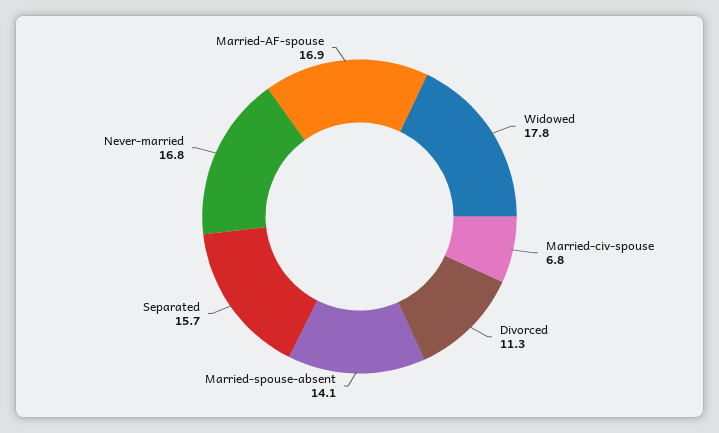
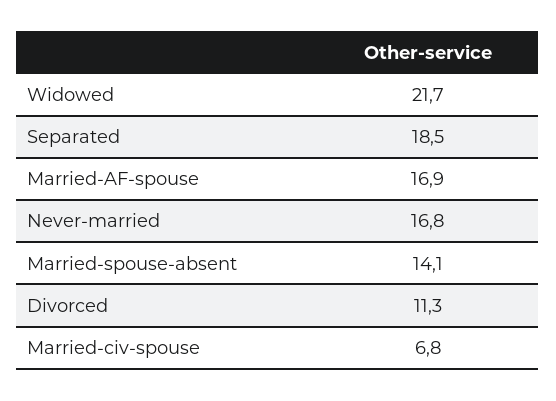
Widowed: 17.8 -> 21.7
Separated: 15.7 -> 18.5

